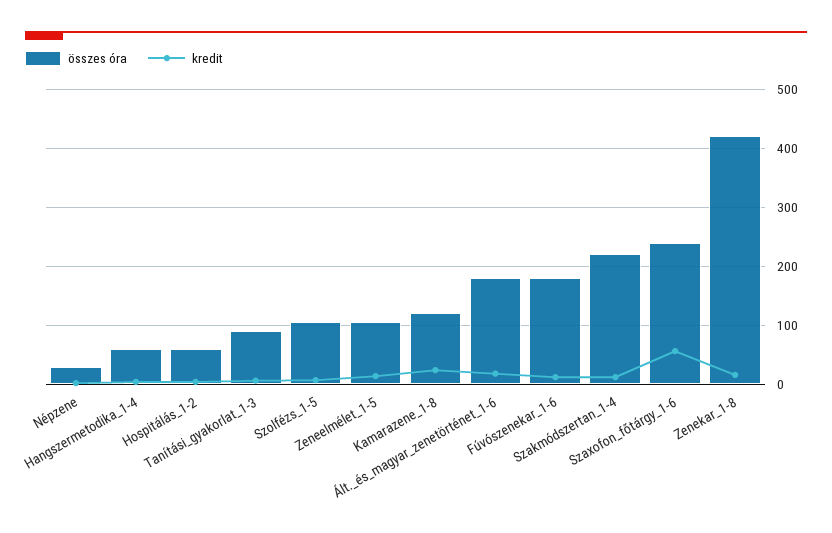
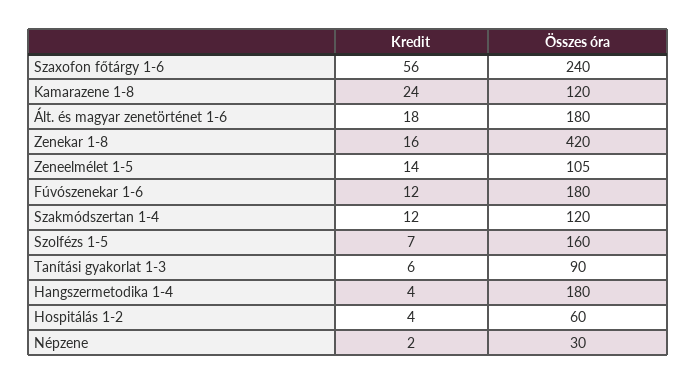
összes óra, Hangszermetodika_1-4: 60 -> 180
összes óra, Szolfézs_1-5: 100 -> 160
összes óra, Szakmódszertan_1-4: 220 -> 120

